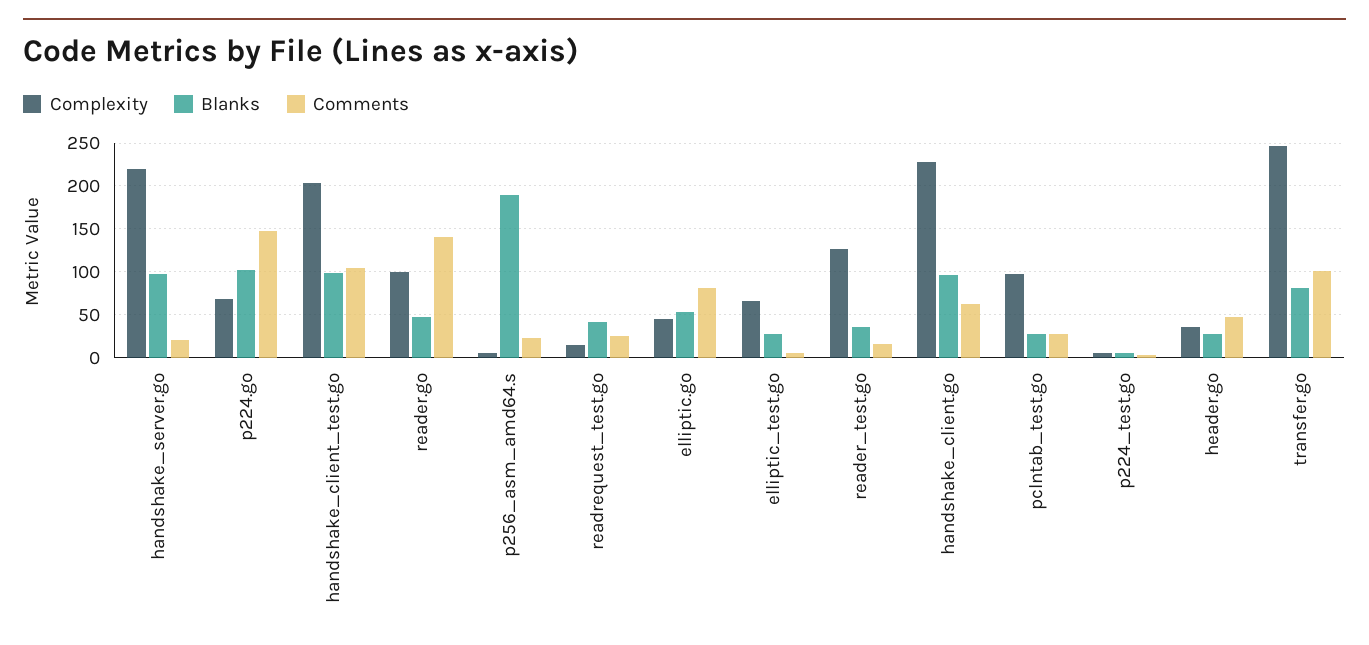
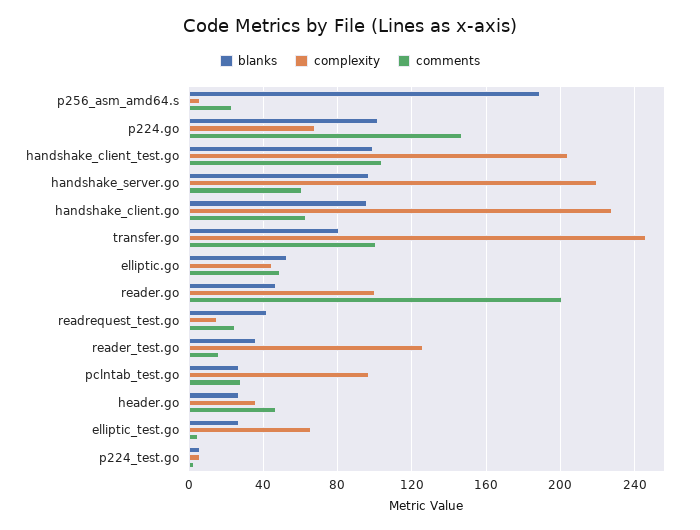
Comments, handshake_server.go: 20 -> 60
Comments, reader.go: 140 -> 200
Comments, elliptic.go: 80 -> 50

